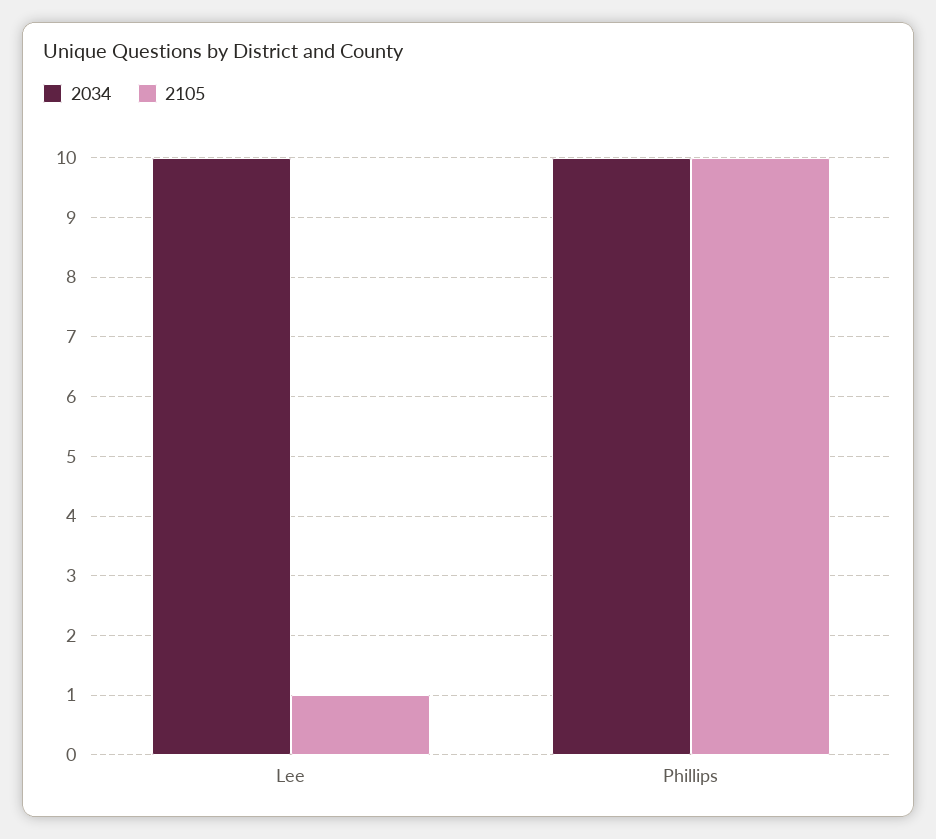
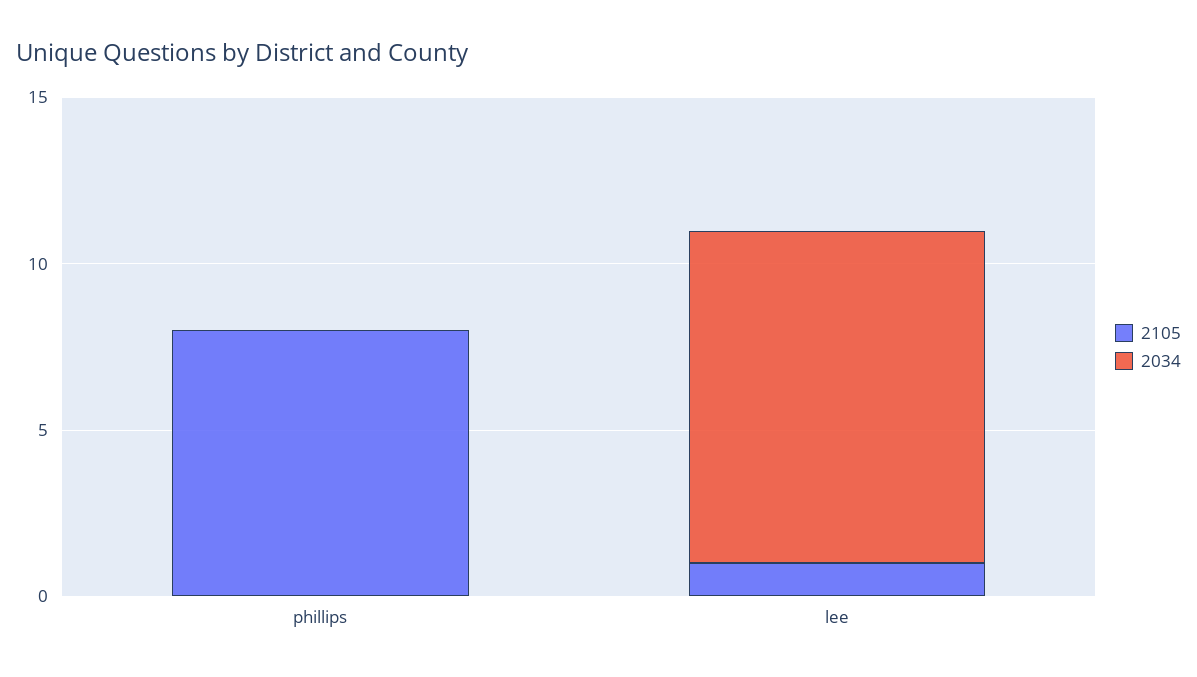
2034, Phillips: 10 -> 0
2105, Phillips: 10 -> 8

